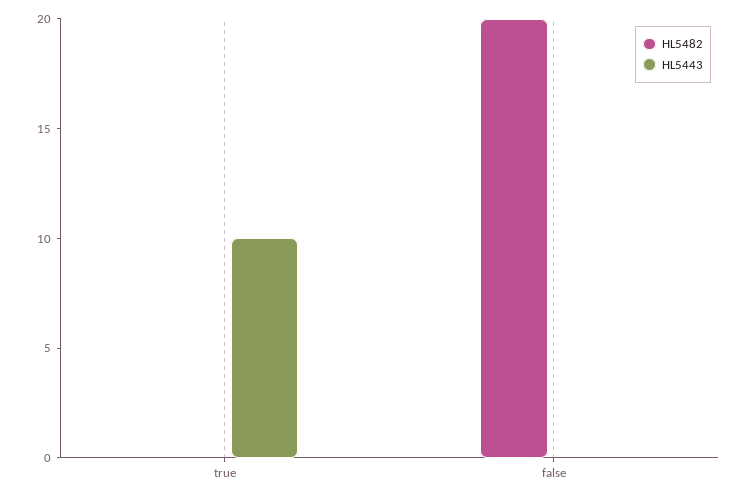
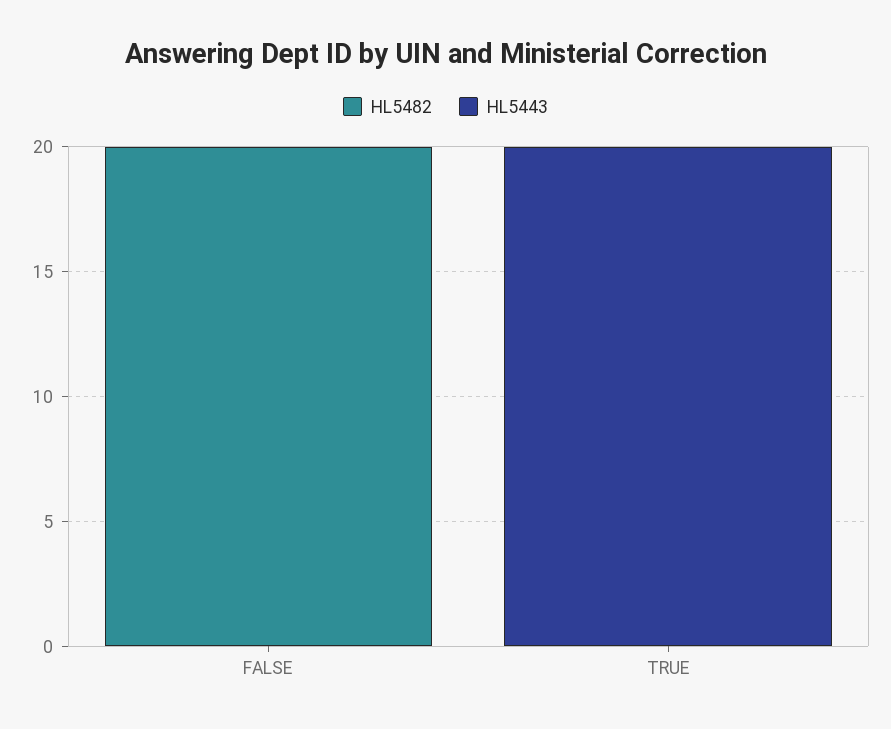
HL5443, true: 10 -> 20

